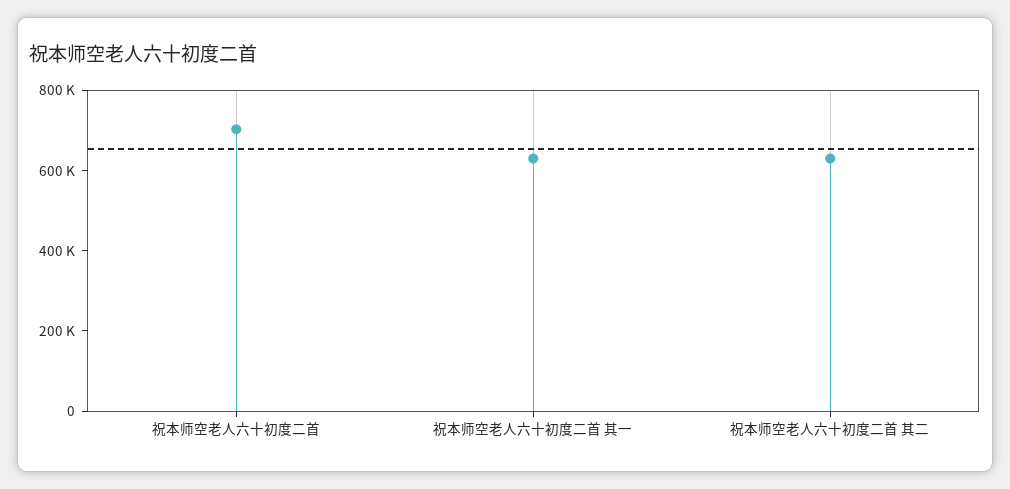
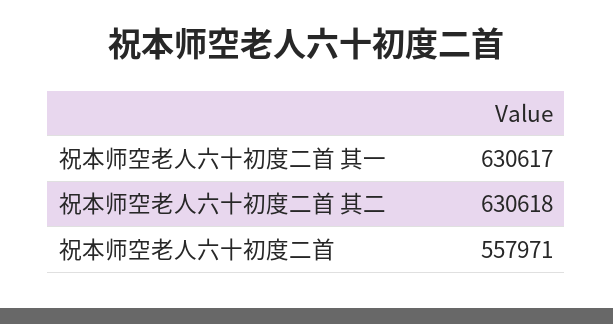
祝本师空老人六十初度二首: 700000 -> 557971

